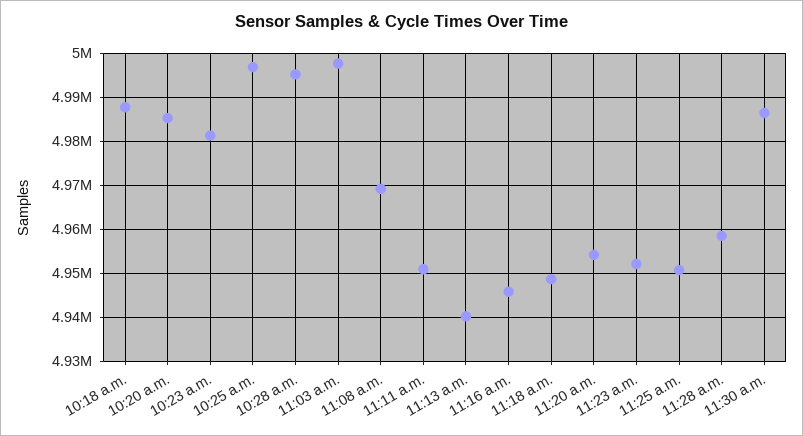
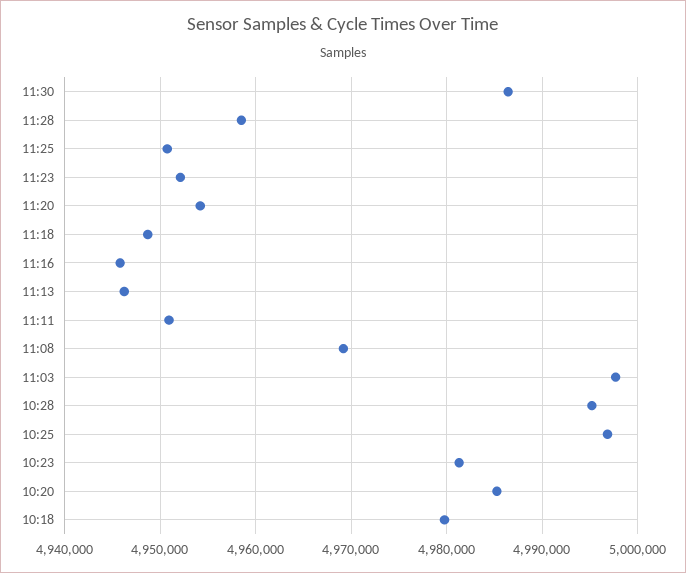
10:18 a.m.: 4988000 -> 4980000
11:13 a.m.: 4940000 -> 4946000

